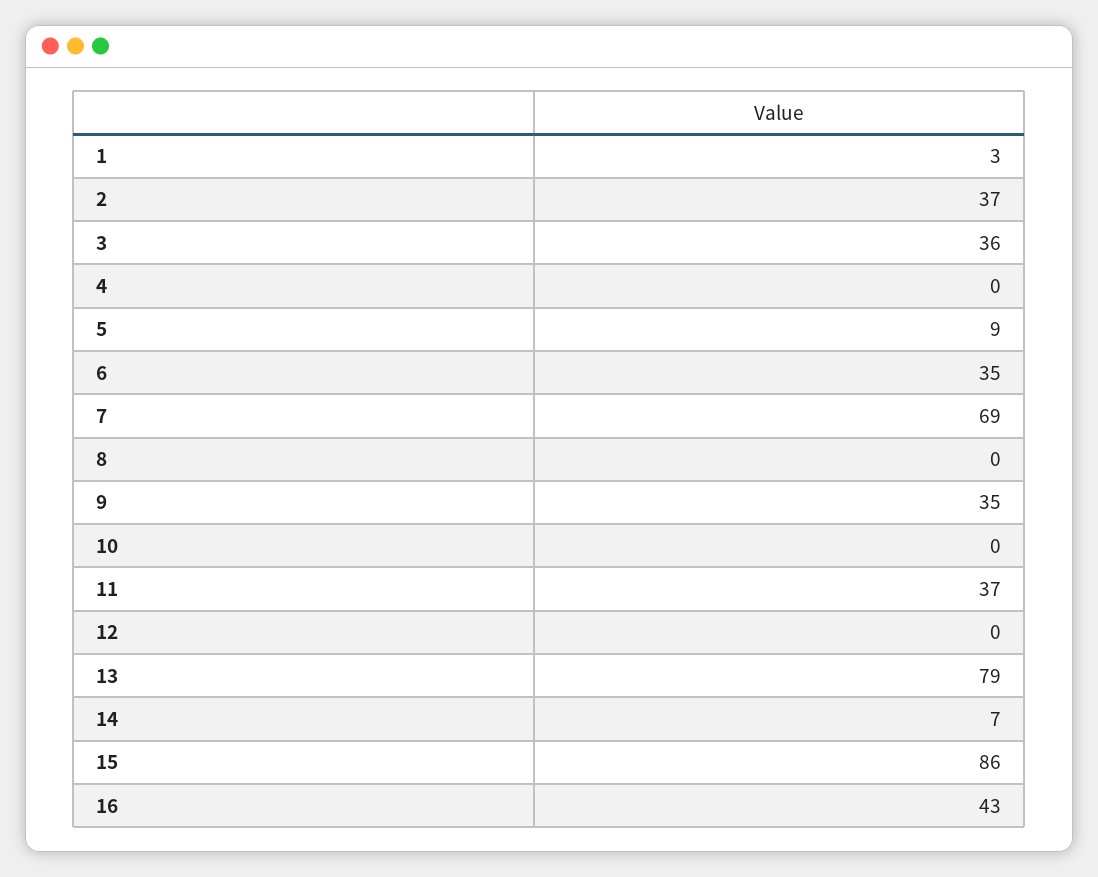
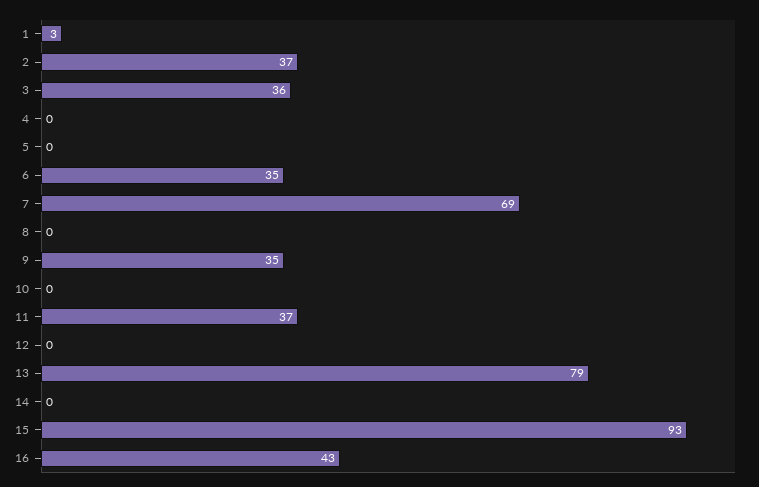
5: 9 -> 0
14: 7 -> 0
15: 86 -> 93

